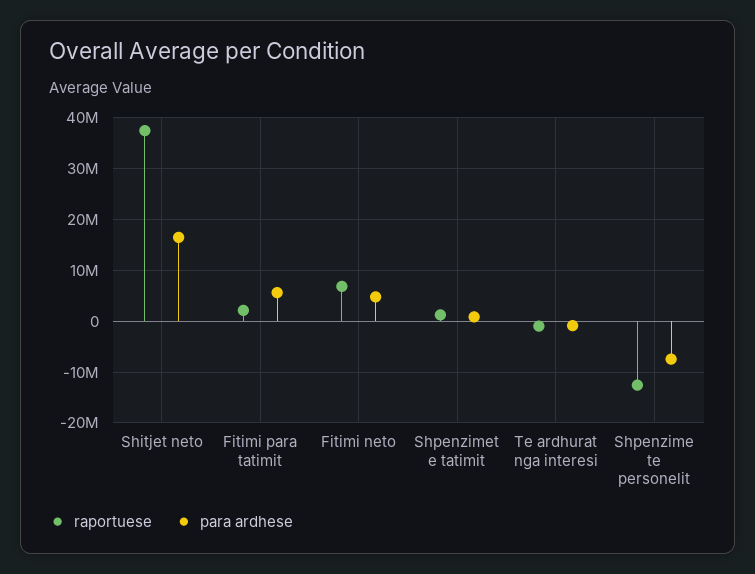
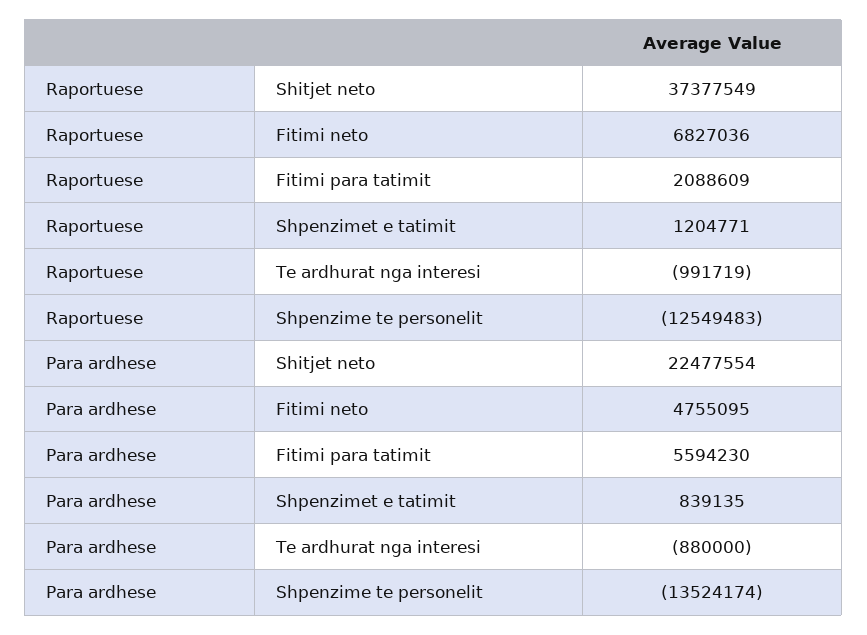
para ardhese, Shitjet neto: 16000000 -> 22477554
para ardhese, Shpenzime te personelit: -8000000 -> -13524174

